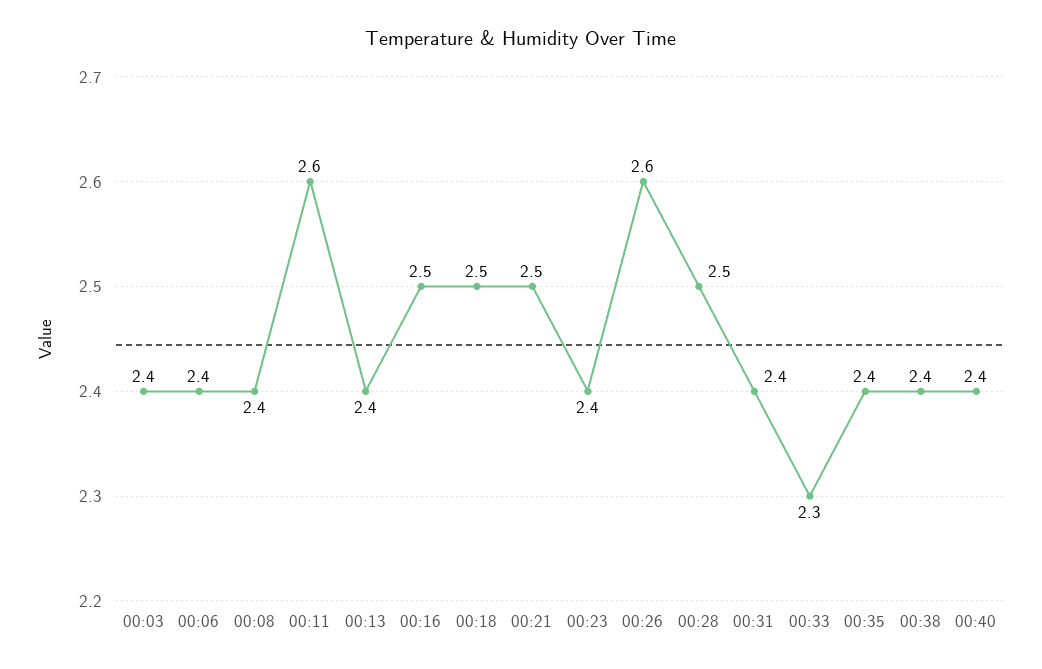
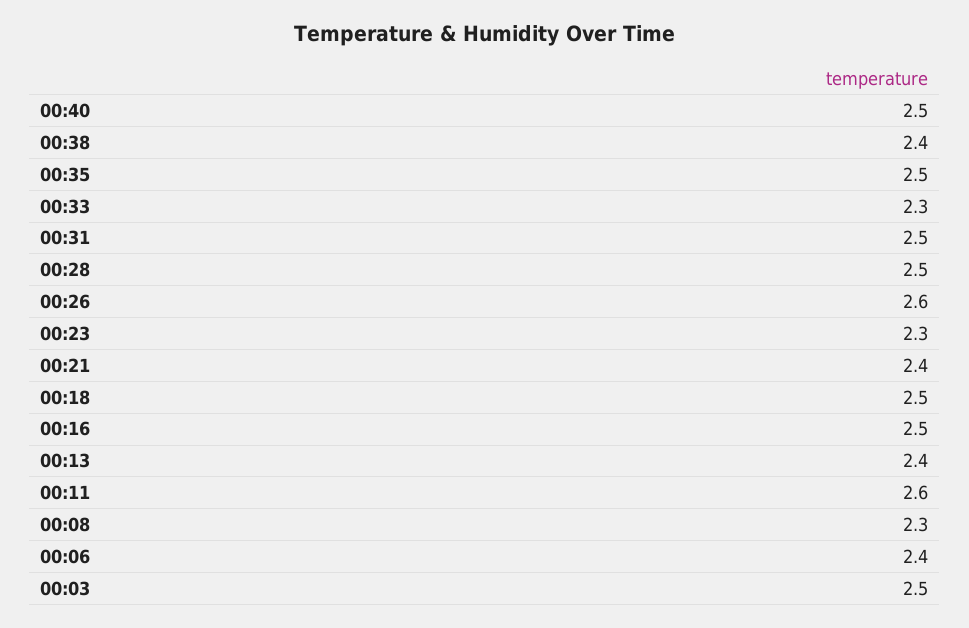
00:03: 2.4 -> 2.5
00:08: 2.4 -> 2.3
00:21: 2.5 -> 2.4
00:23: 2.4 -> 2.3
00:31: 2.4 -> 2.5
00:35: 2.4 -> 2.5
00:40: 2.4 -> 2.5

